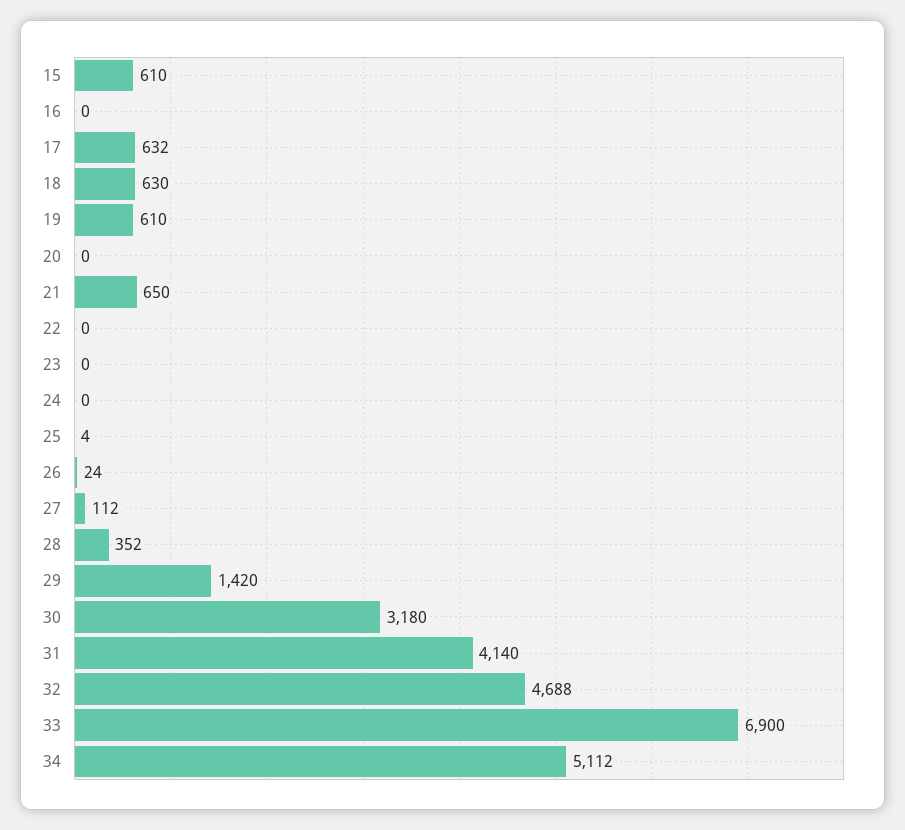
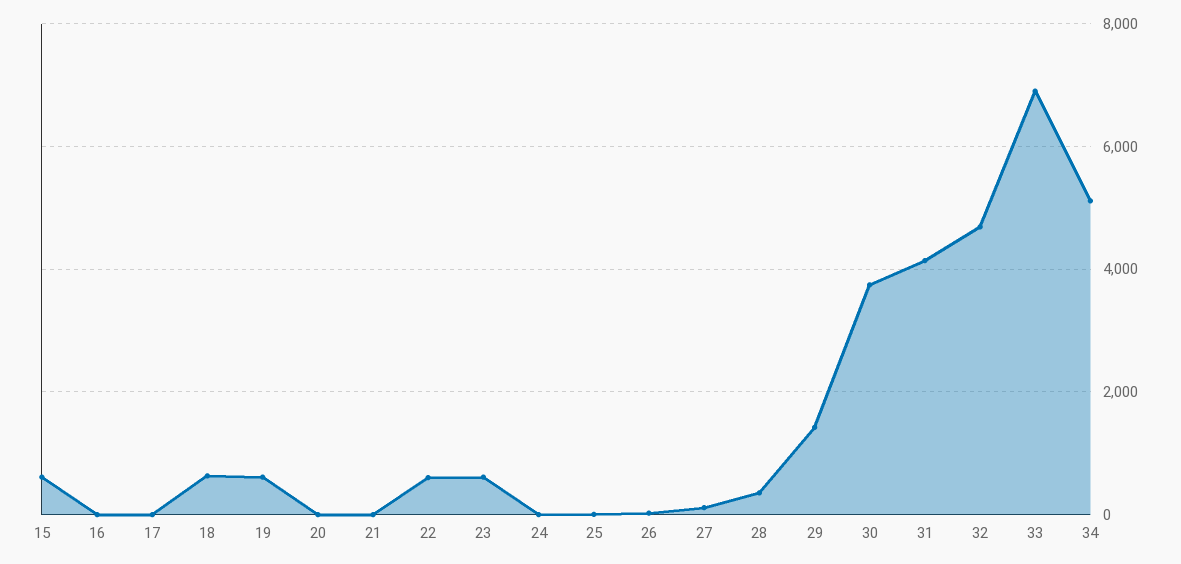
17: 632 -> 0
21: 650 -> 0
22: 0 -> 600
23: 0 -> 600
30: 3180 -> 3800

